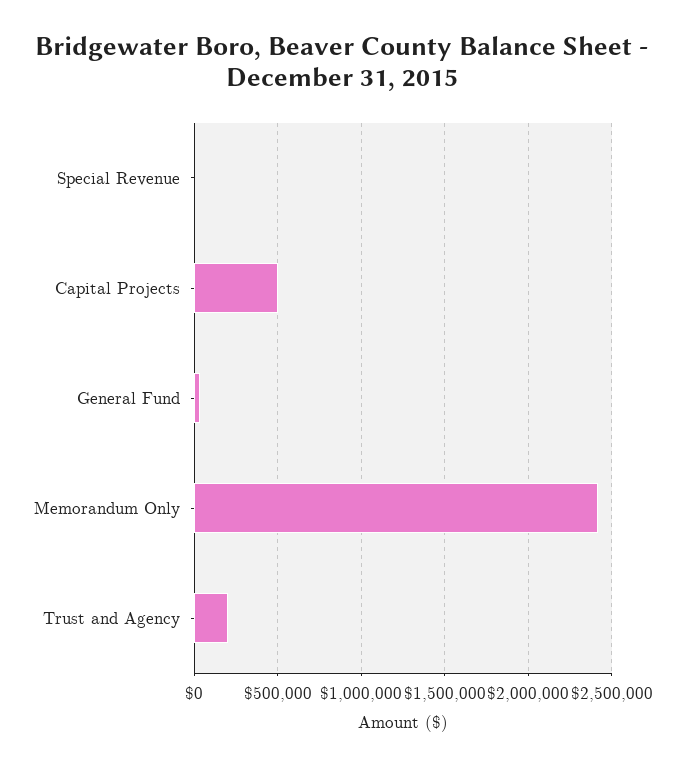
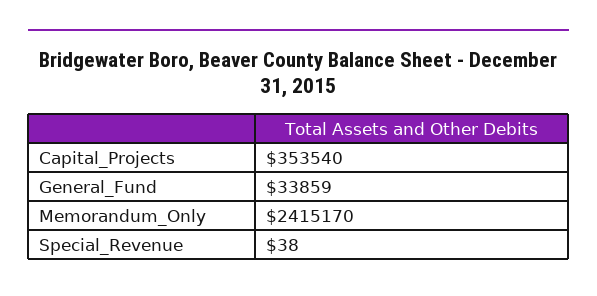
Capital Projects: 500000 -> 353540
Trust and Agency: 200000 -> none

